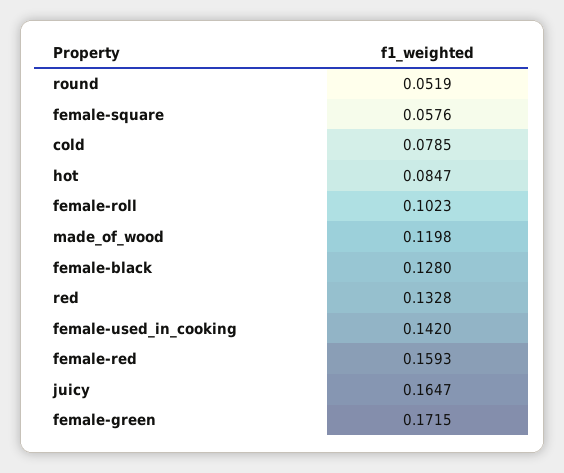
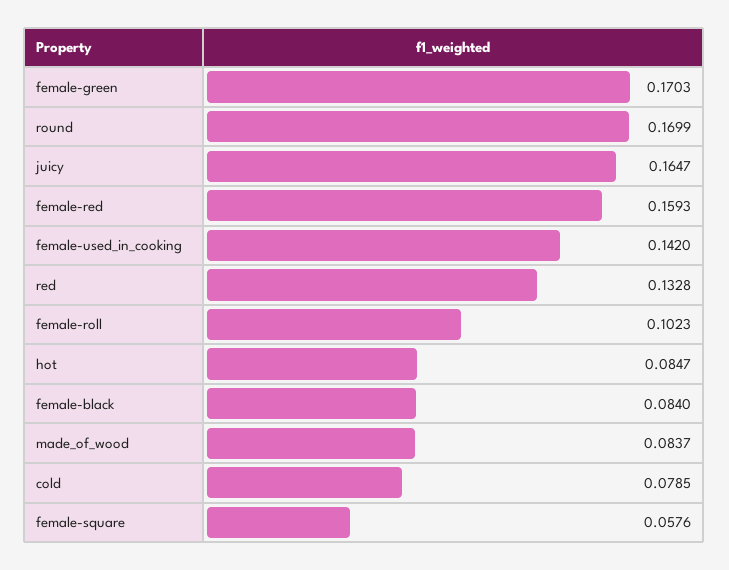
round: 0.0519 -> 0.1699
made_of_wood: 0.1198 -> 0.0837
female-black: 0.128 -> 0.084
female-green: 0.1715 -> 0.1703

